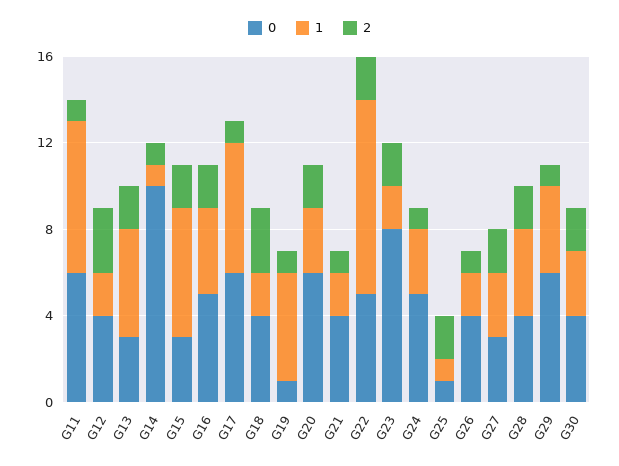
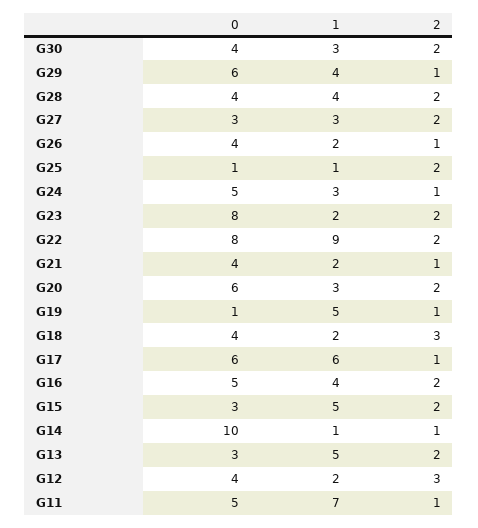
0, G11: 6 -> 5
1, G15: 6 -> 5
0, G22: 5 -> 8

